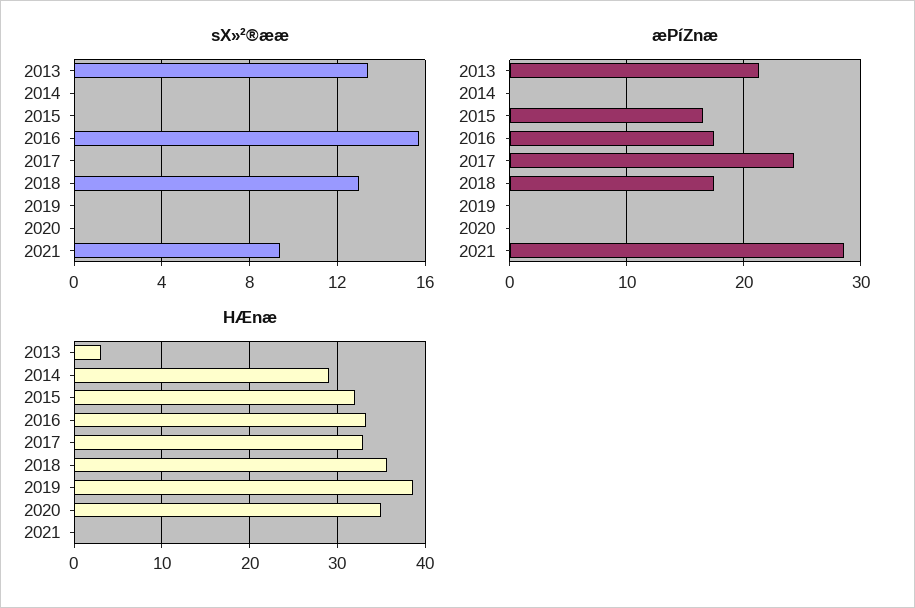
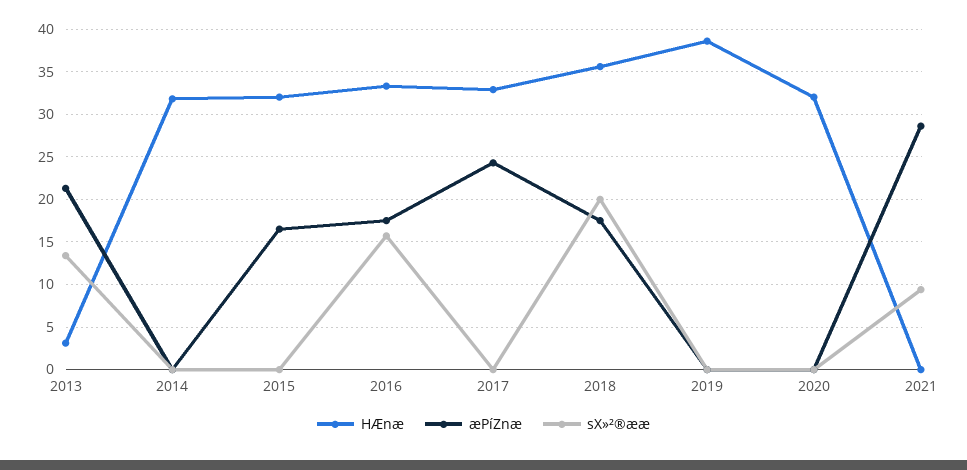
sX»²®ææ, 2018: 13 -> 20
HÆnæ, 2014: 29 -> 32
HÆnæ, 2020: 35 -> 32

